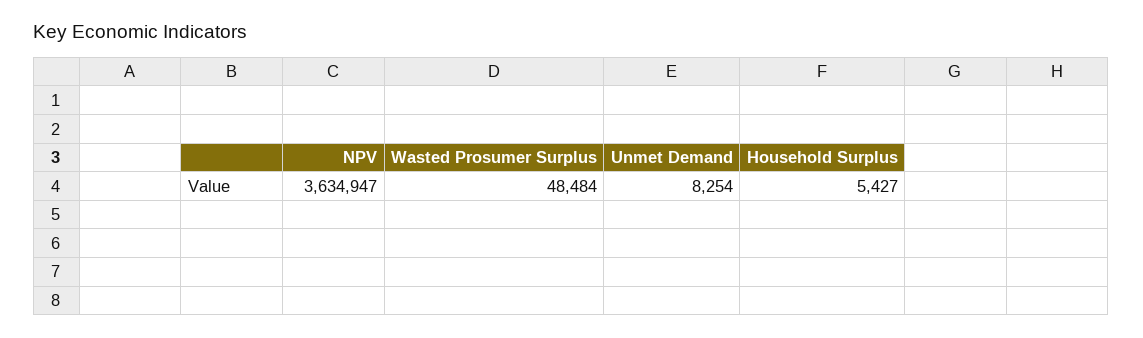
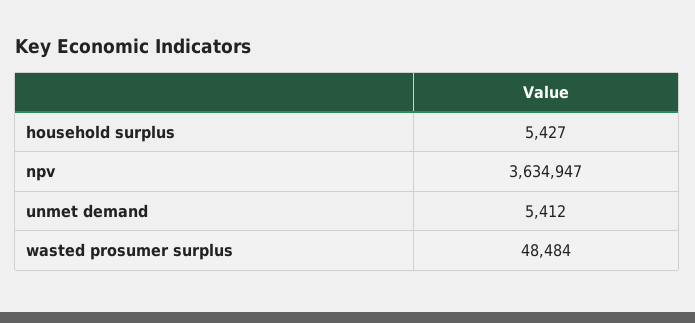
Unmet Demand: 8254 -> 5412

